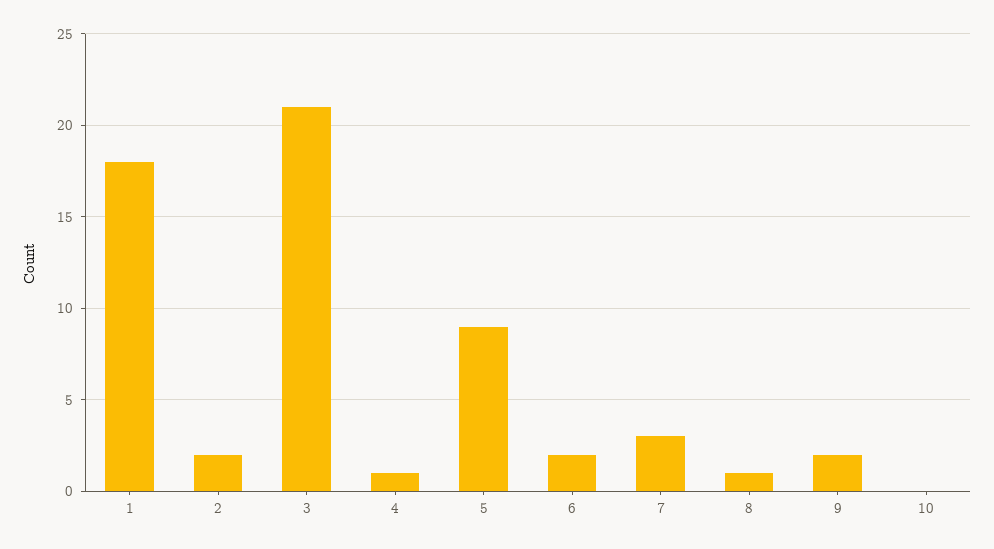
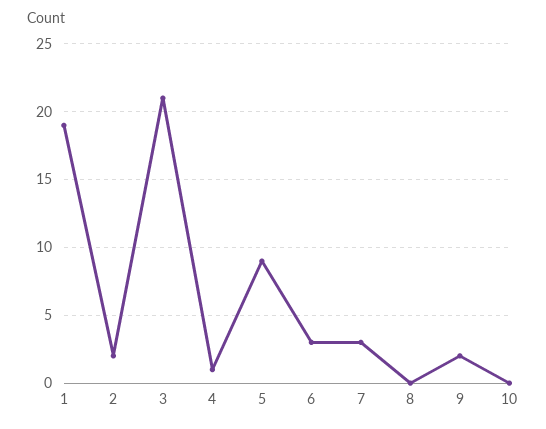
1: 18 -> 19
6: 2 -> 3
8: 1 -> 0

